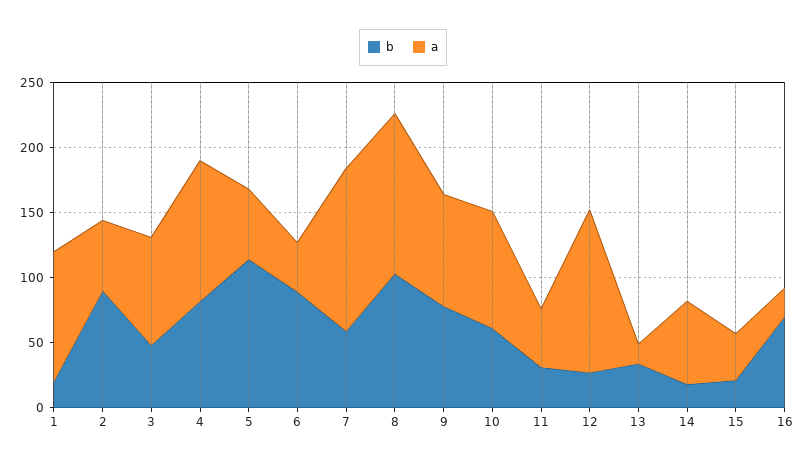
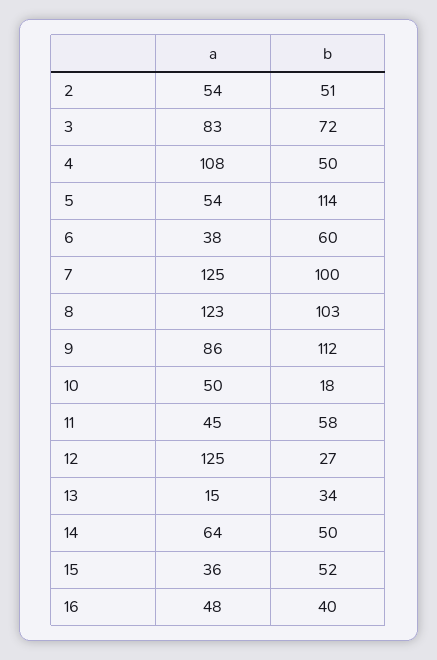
b, 1: 20 -> none
a, 1: 100 -> none
b, 2: 90 -> 51
b, 3: 50 -> 72
b, 4: 80 -> 50
b, 6: 90 -> 60
b, 7: 60 -> 100
b, 9: 80 -> 112
b, 10: 60 -> 18
a, 10: 90 -> 50
b, 11: 30 -> 58
b, 14: 20 -> 50
b, 15: 20 -> 52
b, 16: 70 -> 40
a, 16: 20 -> 48

